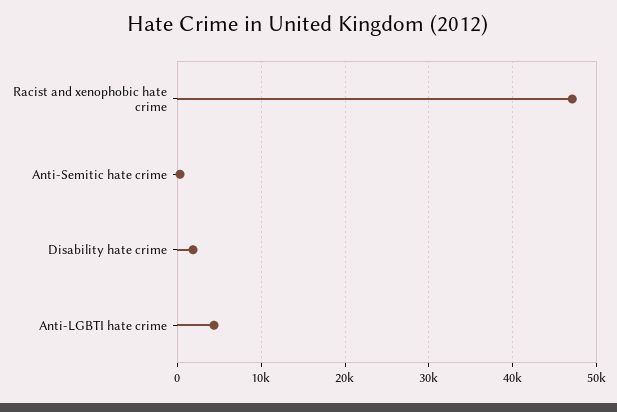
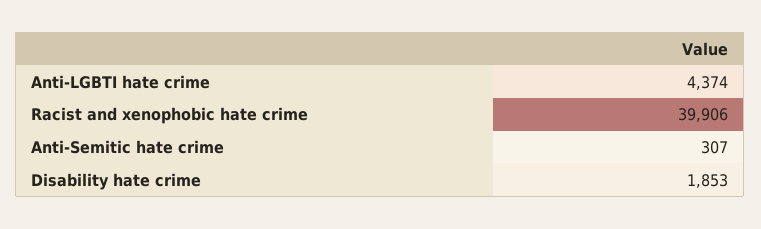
Racist and xenophobic hate crime: 47000 -> 39906

